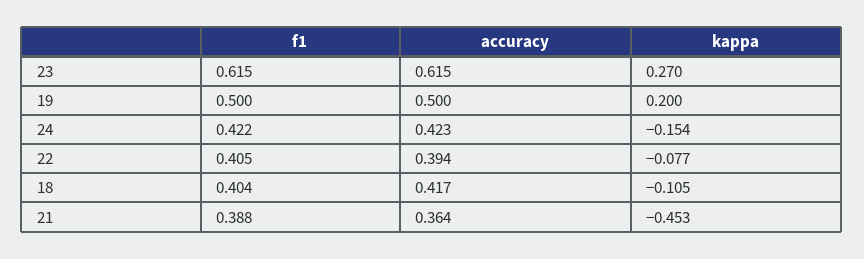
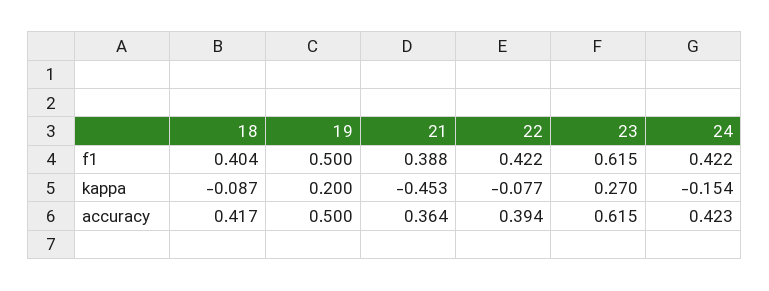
f1, 22: 0.405 -> 0.422
kappa, 18: -0.105 -> -0.087

